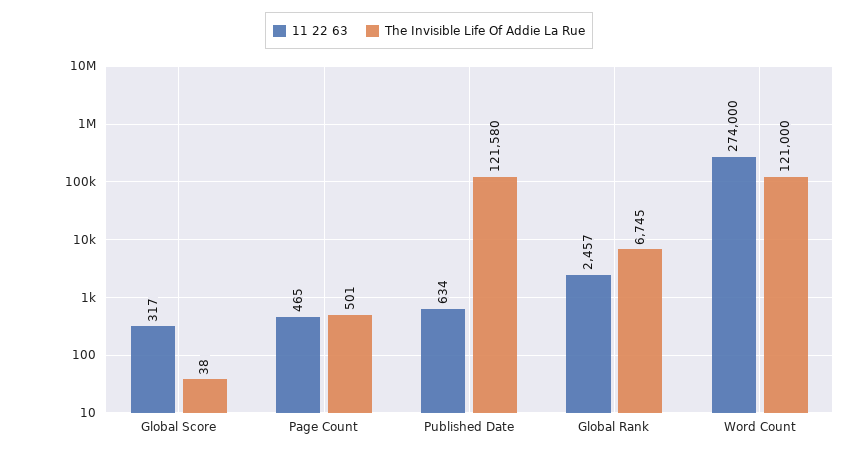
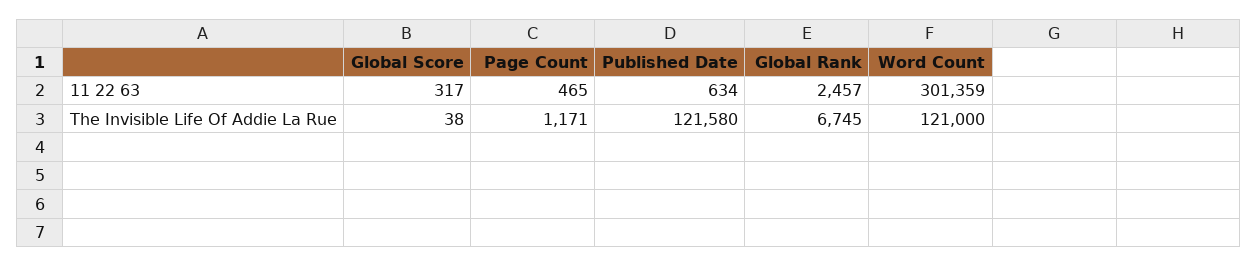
The Invisible Life Of Addie La Rue, Page Count: 501 -> 1171
11 22 63, Word Count: 274000 -> 301359

